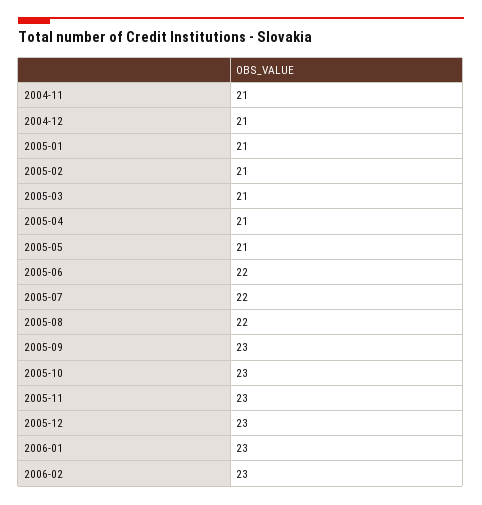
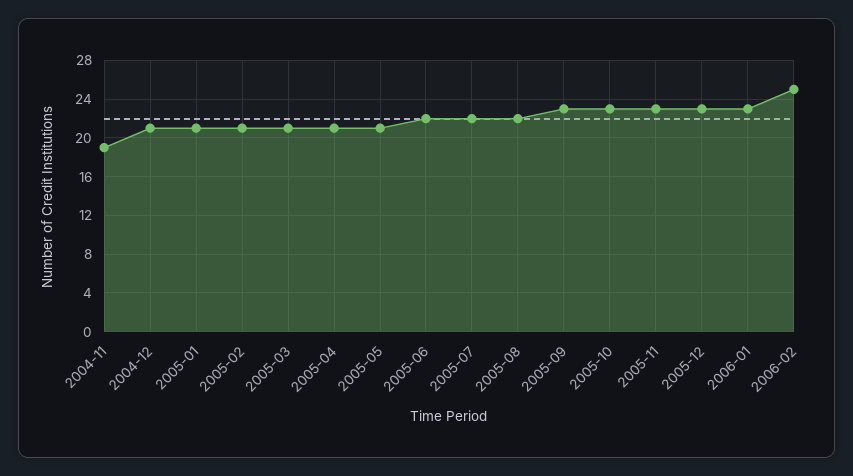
2004-11: 21 -> 19
2006-02: 23 -> 25

